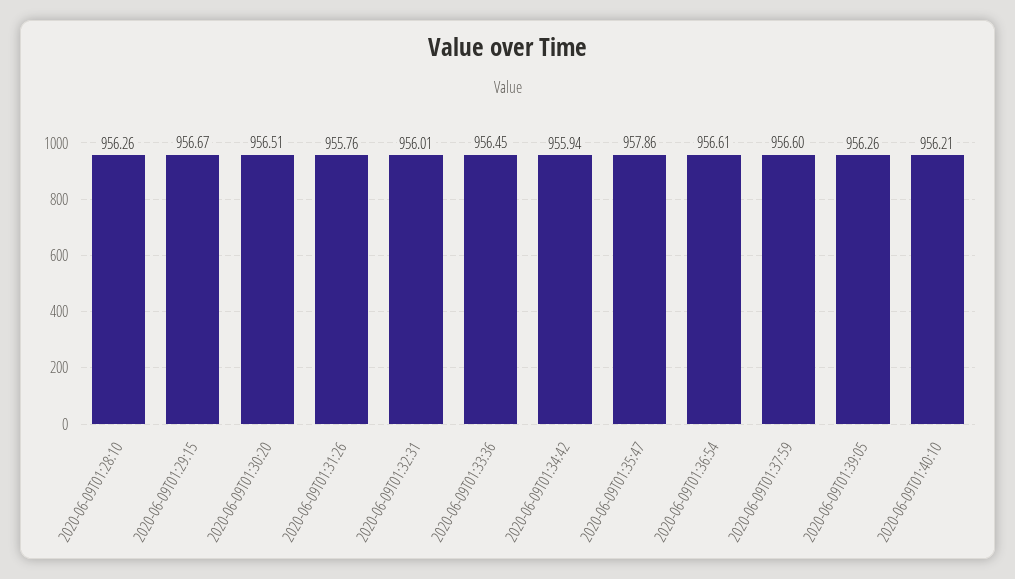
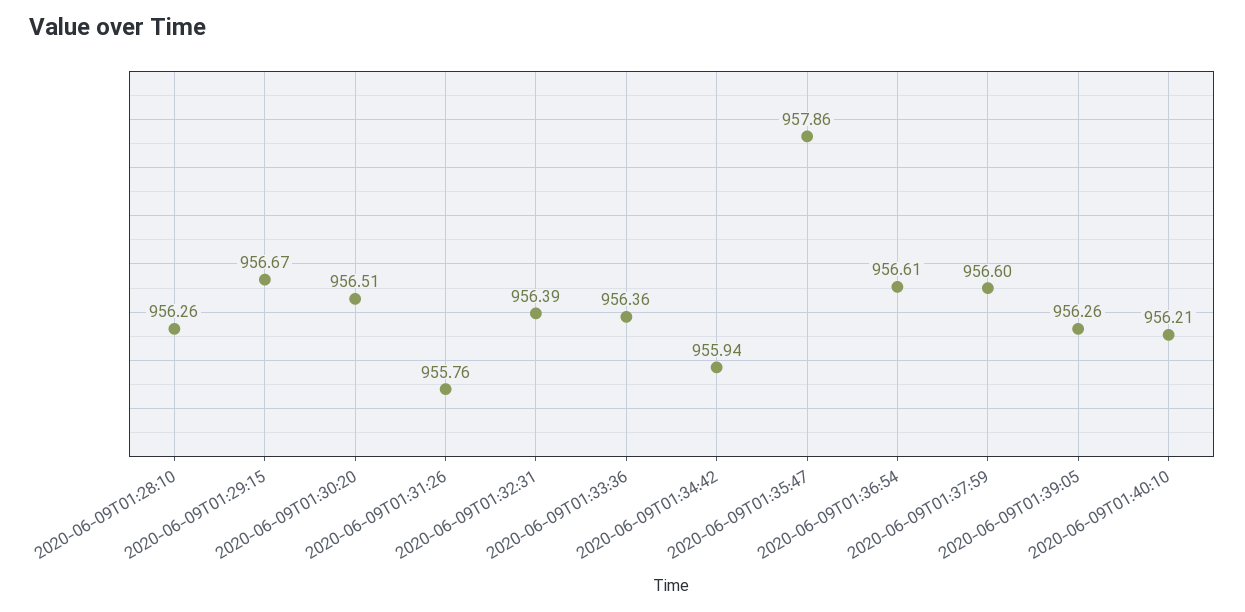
2020-06-09T01:32:31: 956.01 -> 956.39
2020-06-09T01:33:36: 956.45 -> 956.36

